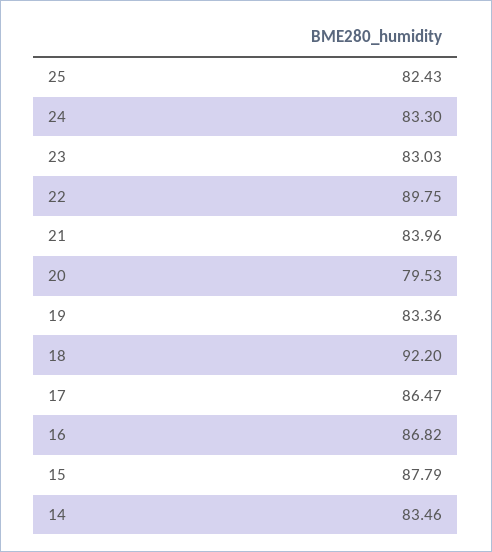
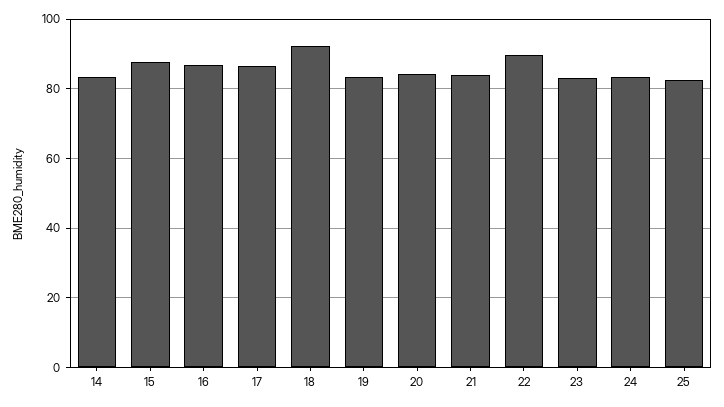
20: 79.53 -> 84

